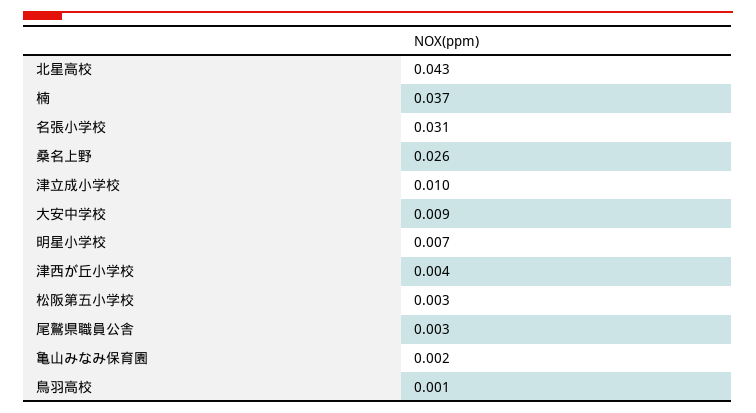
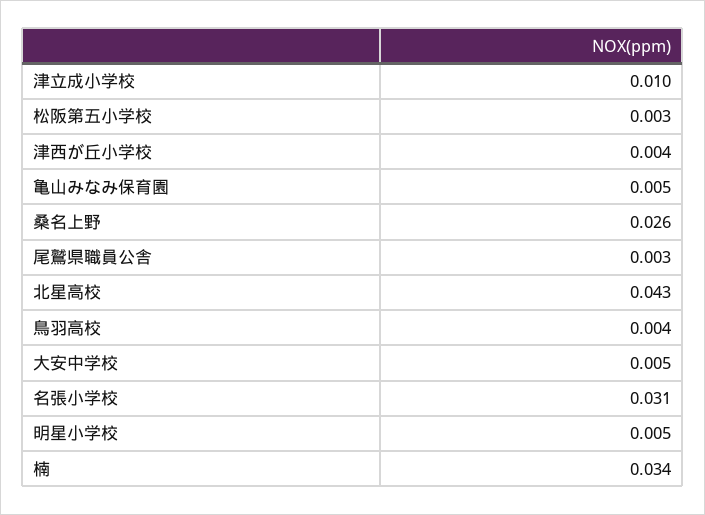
楠: 0.037 -> 0.034
大安中学校: 0.009 -> 0.005
明星小学校: 0.007 -> 0.005
亀山みなみ保育園: 0.002 -> 0.005
鳥羽高校: 0.001 -> 0.004

